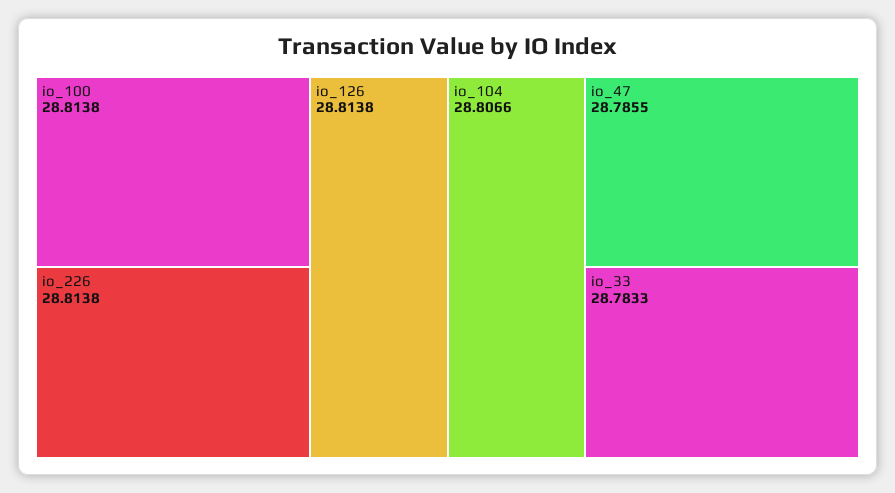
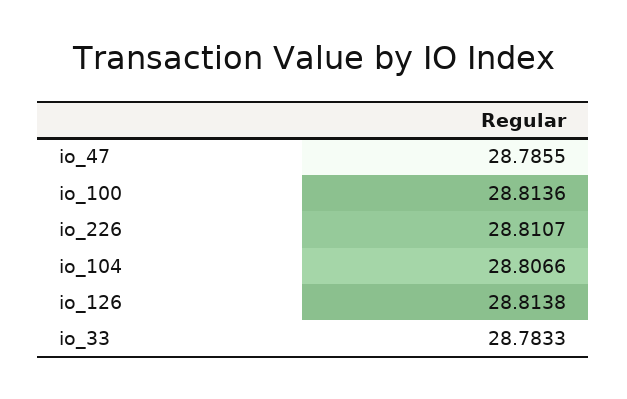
io_100: 28.8138 -> 28.8136
io_226: 28.8138 -> 28.8107

